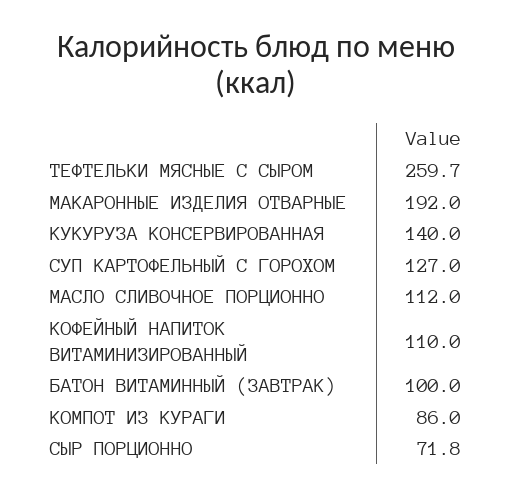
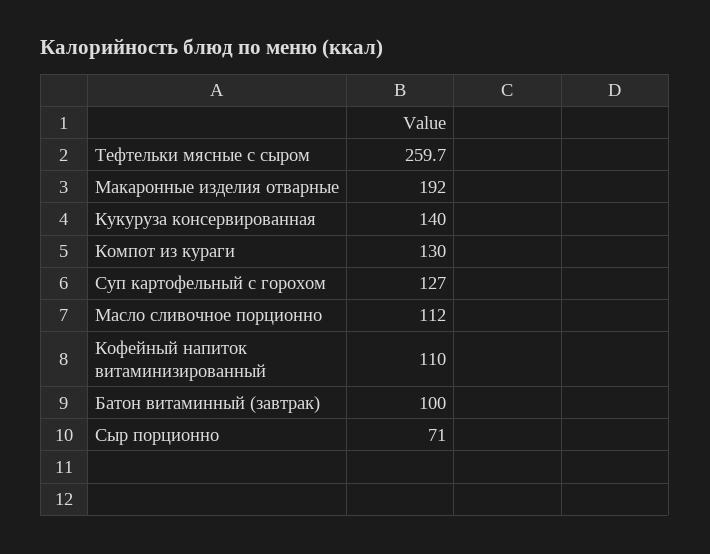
КОМПОТ ИЗ КУРАГИ: 86 -> 130
СЫР ПОРЦИОННО: 71.8 -> 71

